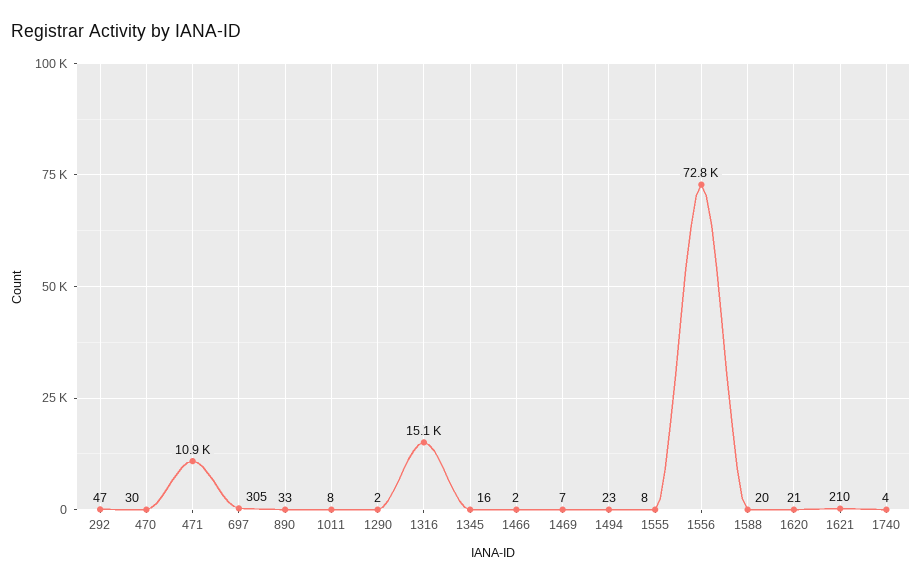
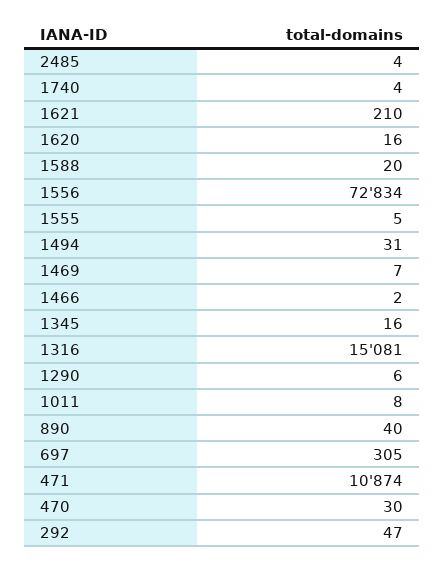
890: 33 -> 40
1290: 2 -> 6
1494: 23 -> 31
1555: 8 -> 5
1620: 21 -> 16
2485: none -> 4

